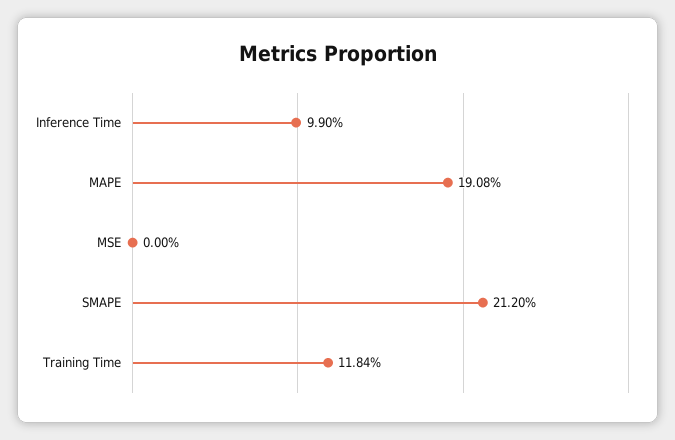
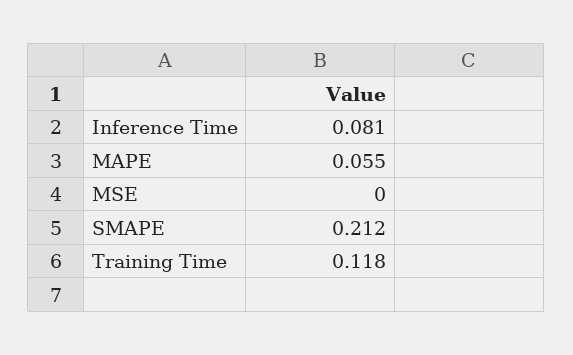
Inference Time: 0.099 -> 0.081
MAPE: 0.1908 -> 0.055

